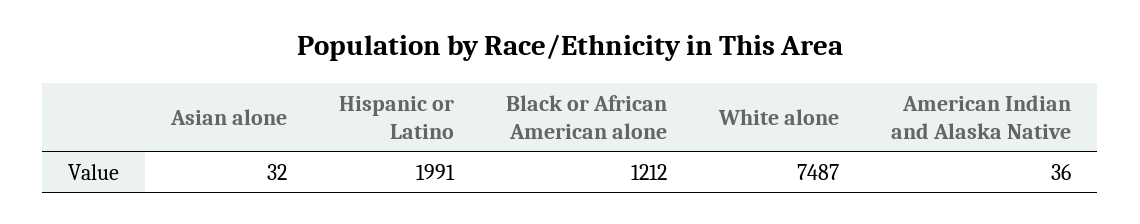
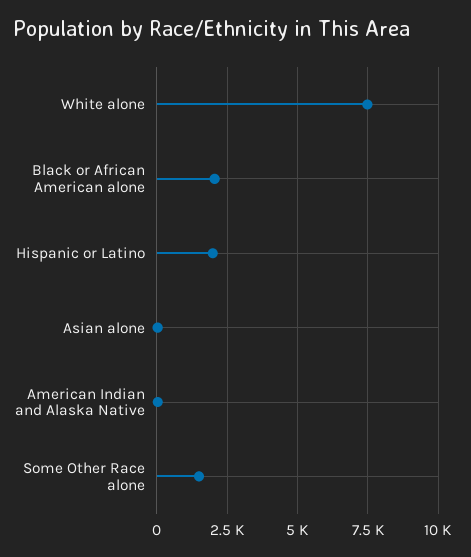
Black or African American alone: 1212 -> 2000
Some Other Race alone: none -> 1500

